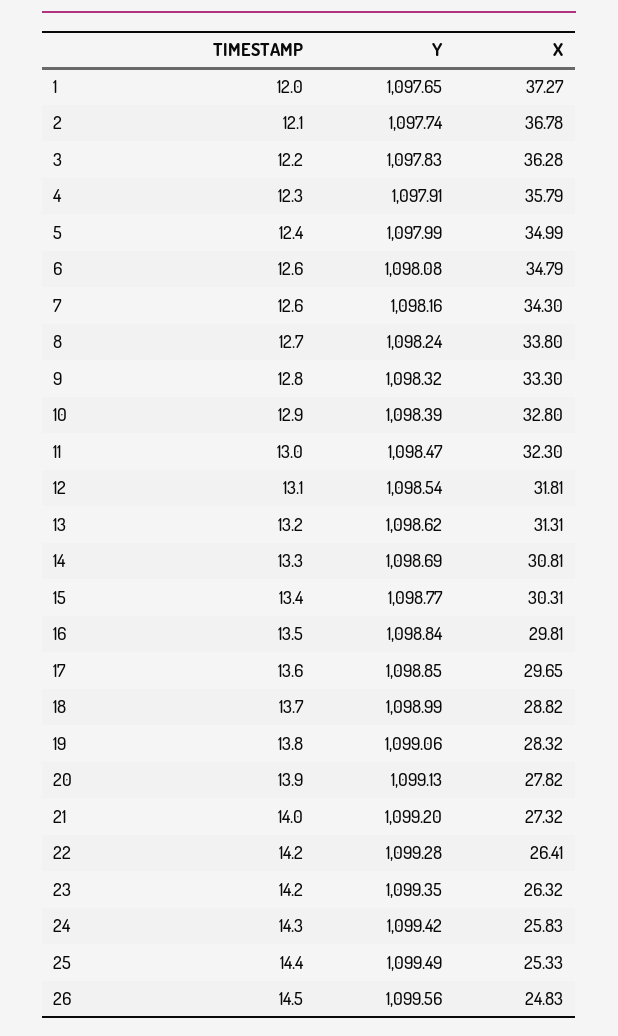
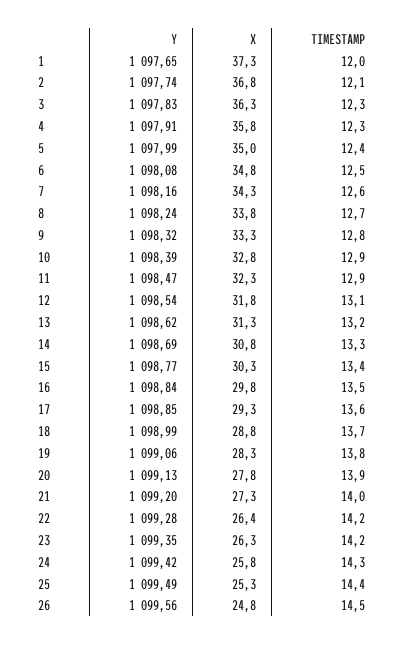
TIMESTAMP, 3: 12.2 -> 12.3
TIMESTAMP, 6: 12.6 -> 12.5
TIMESTAMP, 11: 13 -> 12.9
X, 17: 29.65 -> 29.3

